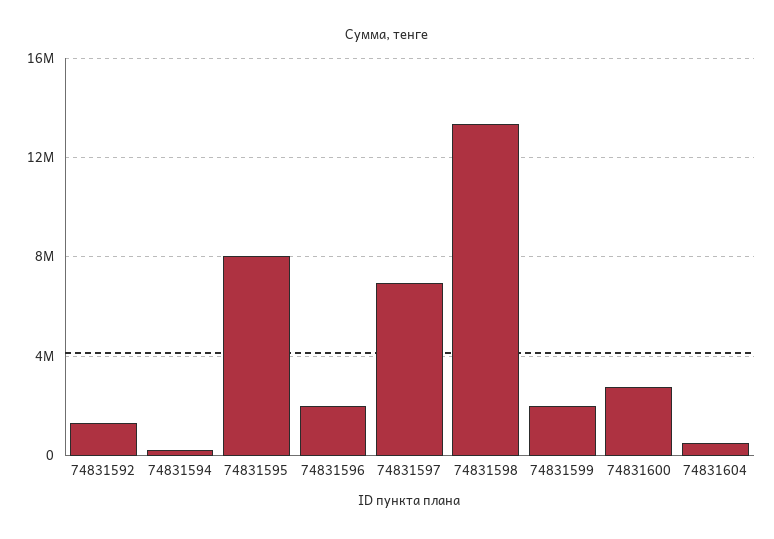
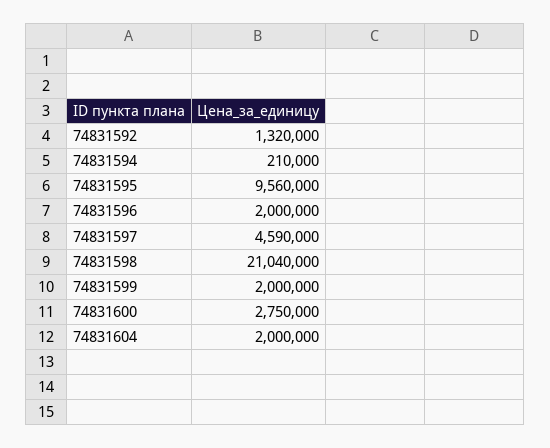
74831595: 8000000 -> 9560000
74831597: 7000000 -> 4590000
74831598: 13500000 -> 21040000
74831604: 500000 -> 2000000

